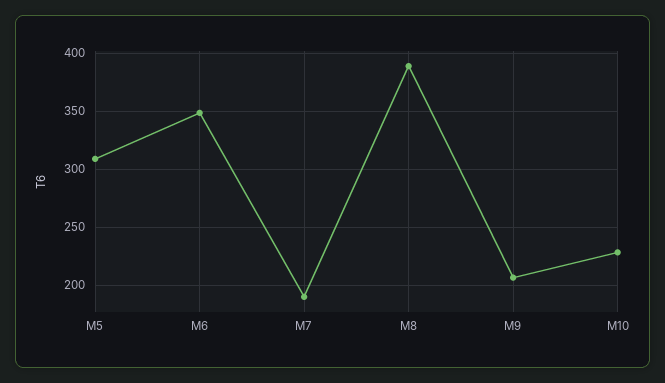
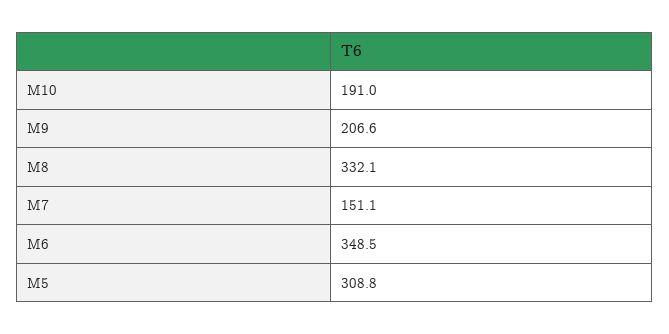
M7: 190 -> 151.1
M8: 390 -> 332.1
M10: 230 -> 191

